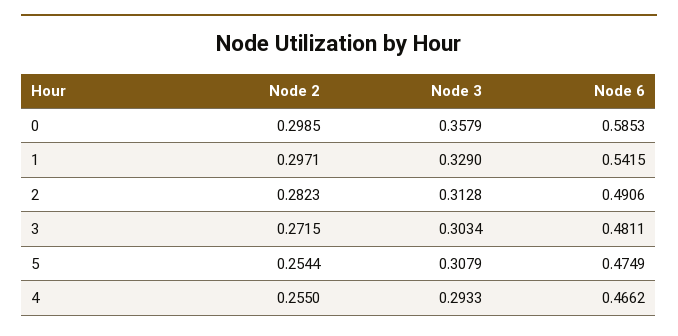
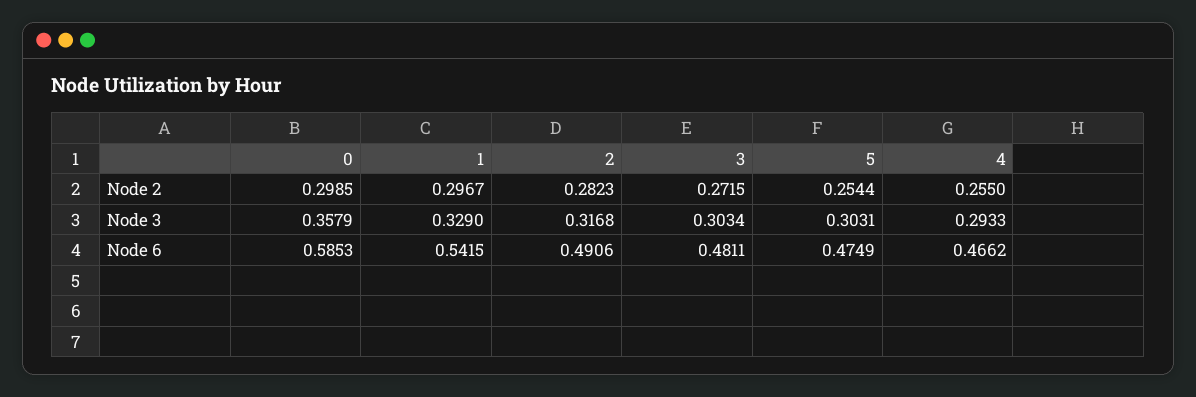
Node 2, 1: 0.2971 -> 0.2967
Node 3, 2: 0.3128 -> 0.3168
Node 3, 5: 0.3079 -> 0.3031

